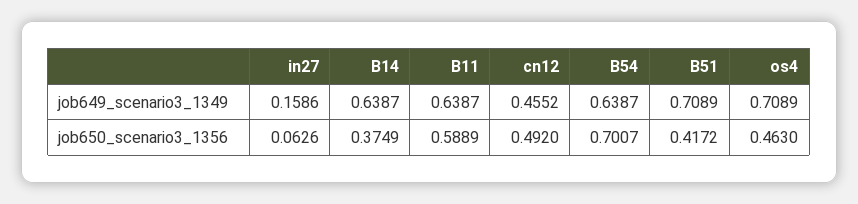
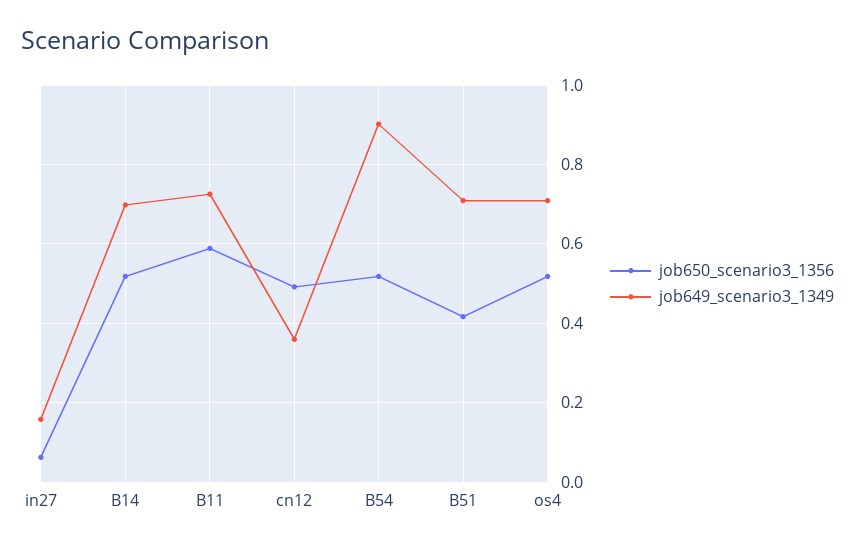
job649_scenario3_1349, B14: 0.6387 -> 0.7
job649_scenario3_1349, B11: 0.6387 -> 0.72
job649_scenario3_1349, cn12: 0.4552 -> 0.36
job649_scenario3_1349, B54: 0.6387 -> 0.9
job650_scenario3_1356, B14: 0.3749 -> 0.52
job650_scenario3_1356, B54: 0.7007 -> 0.52
job650_scenario3_1356, os4: 0.463 -> 0.52

